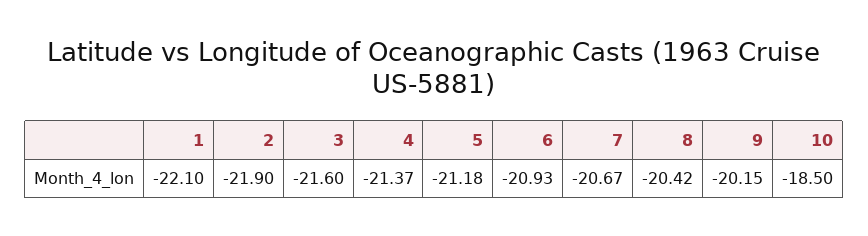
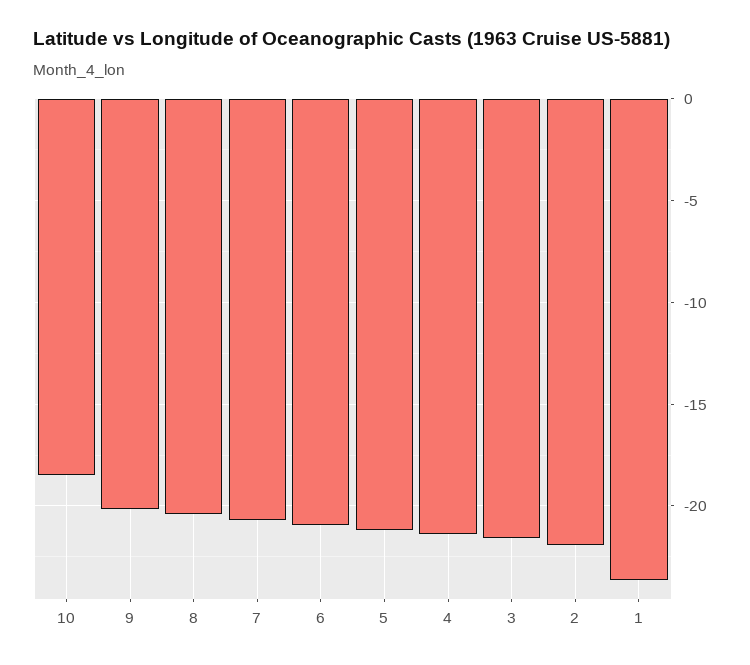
1: -22.1 -> -23.5

